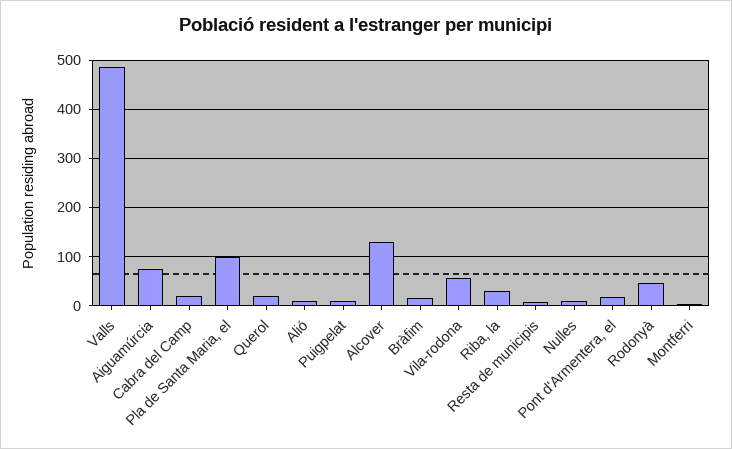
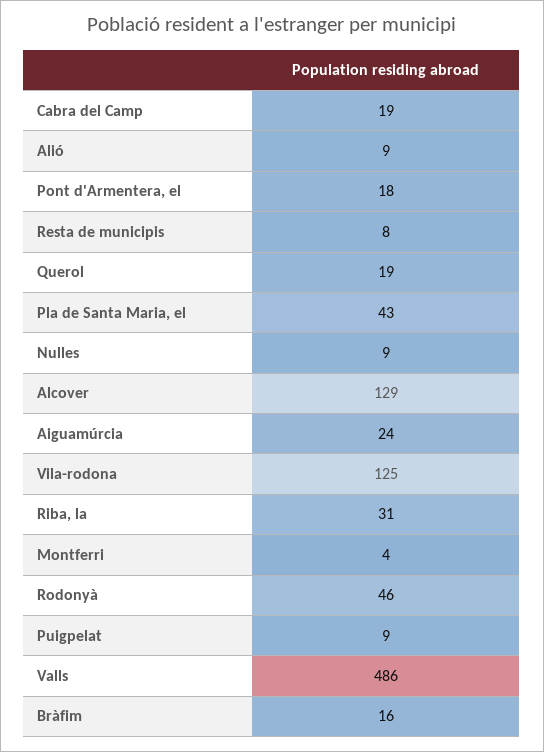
Aiguamúrcia: 80 -> 24
Pla de Santa Maria, el: 100 -> 43
Vila-rodona: 60 -> 125

